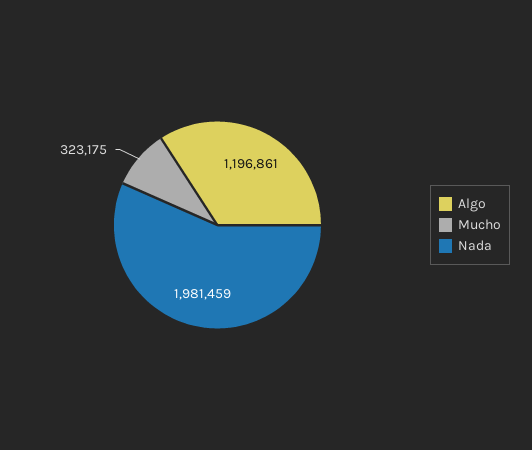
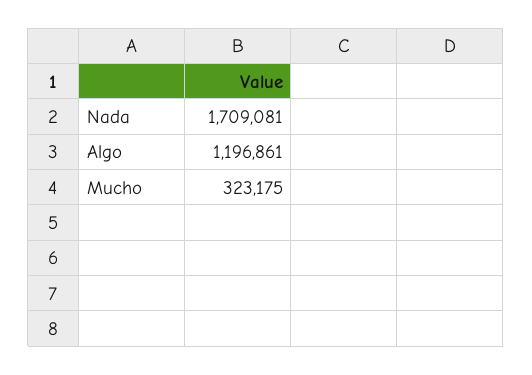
Nada: 1981459 -> 1709081

